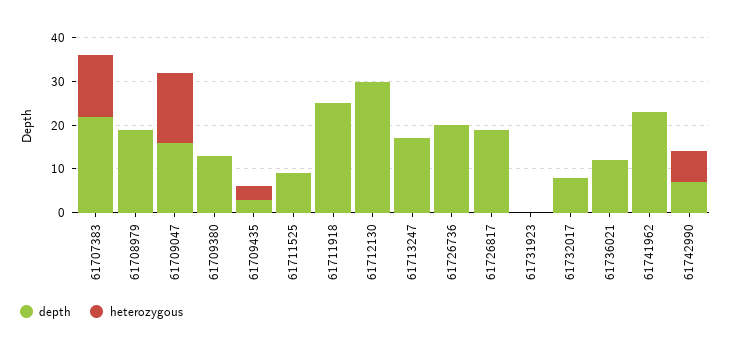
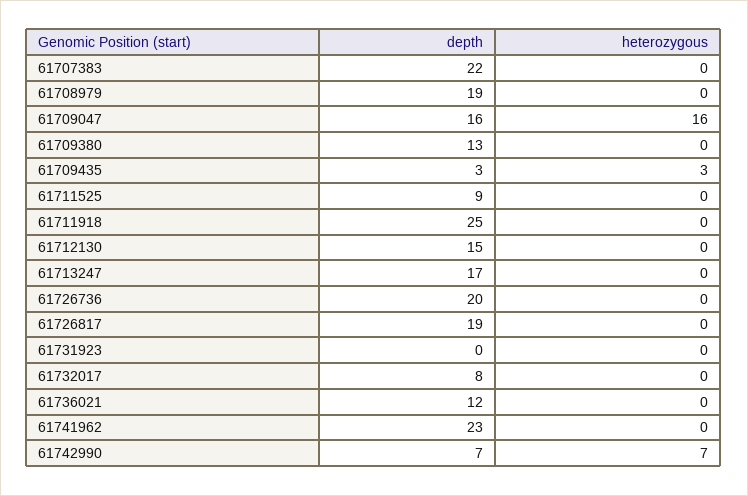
heterozygous, 61707383: 15 -> 0
depth, 61712130: 30 -> 15

